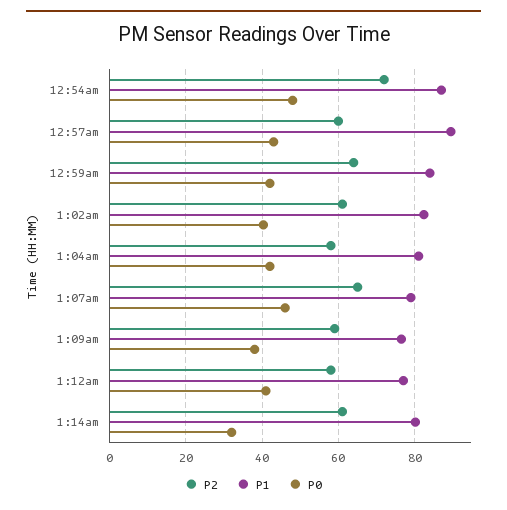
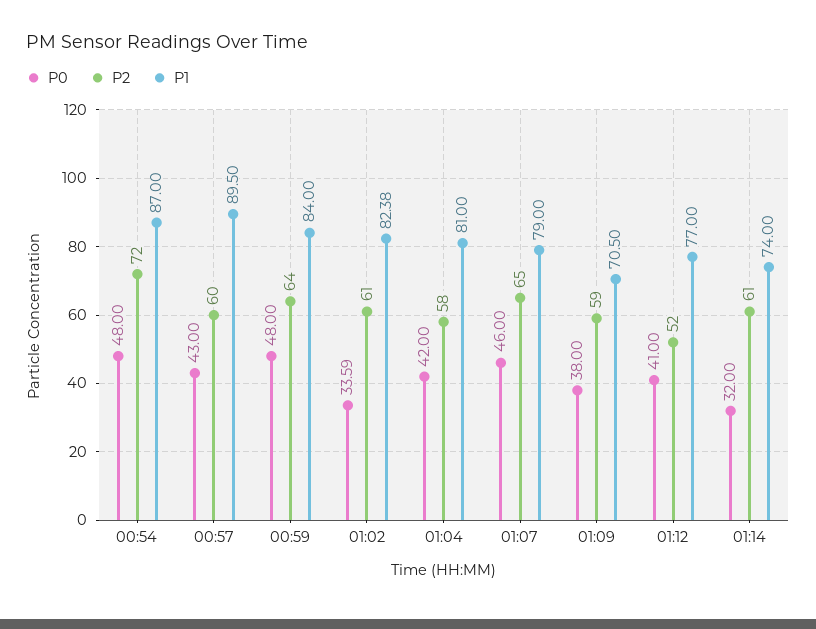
P0, 12:59am: 42 -> 48
P0, 1:02am: 40 -> 33.59
P1, 1:09am: 76 -> 70.5
P2, 1:12am: 58 -> 52
P1, 1:14am: 80 -> 74

